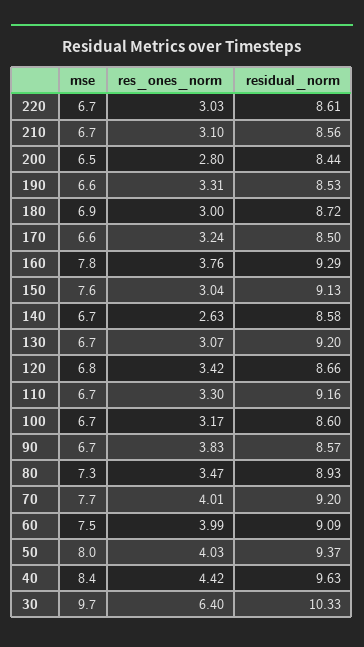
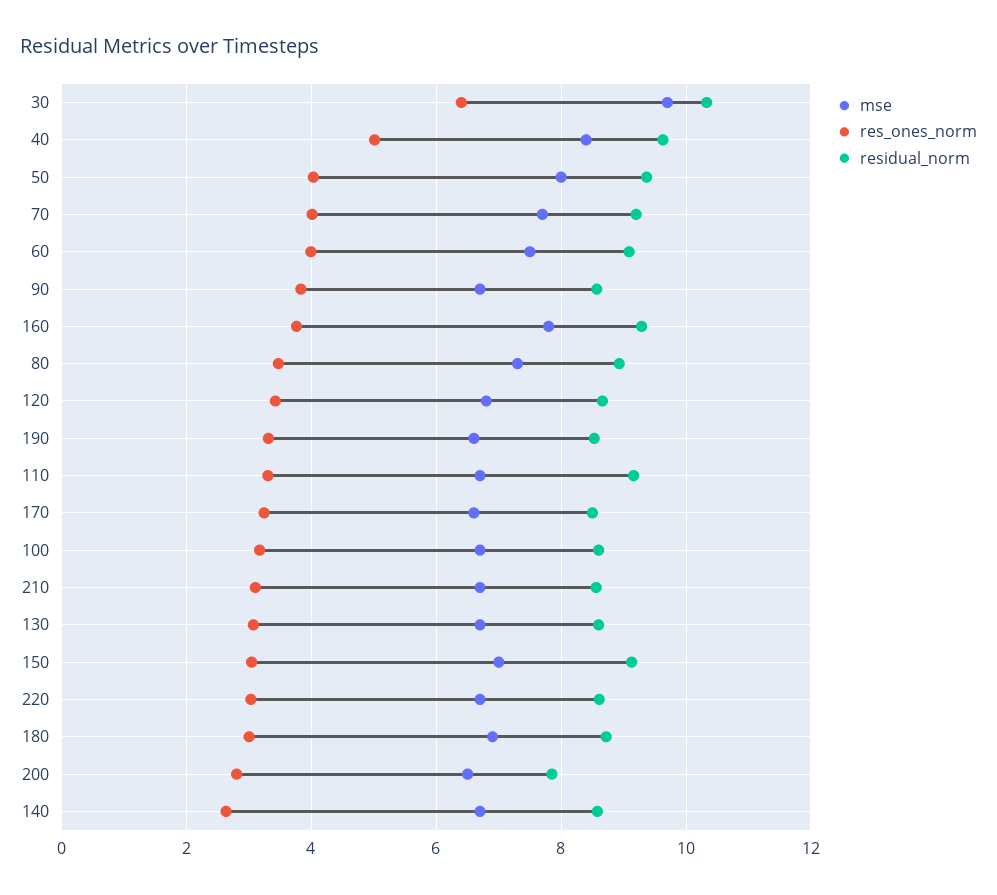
residual_norm, 200: 8.44 -> 7.8
mse, 150: 7.6 -> 7
residual_norm, 130: 9.2 -> 8.6
res_ones_norm, 40: 4.42 -> 5

